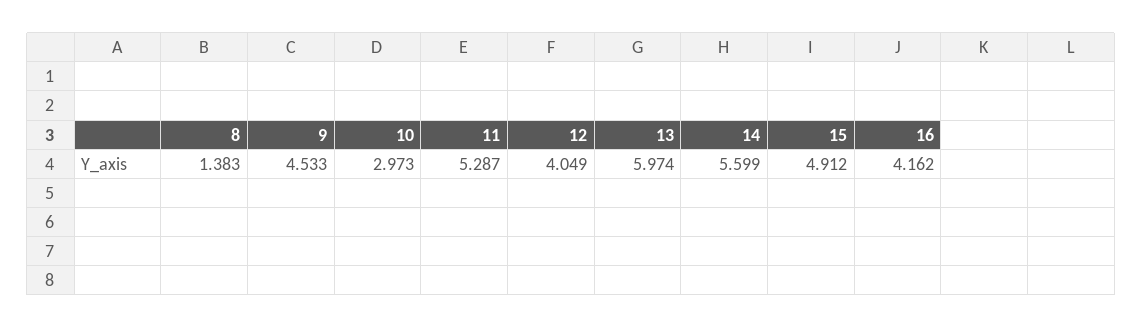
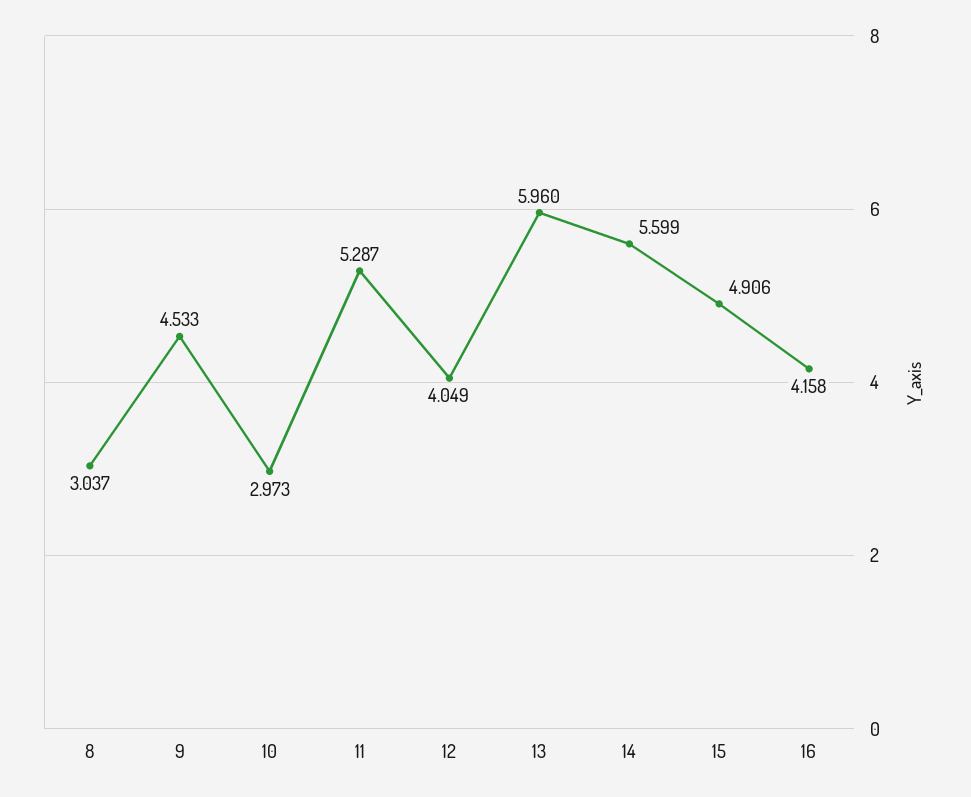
8: 1.383 -> 3.037
13: 5.974 -> 5.96
15: 4.912 -> 4.906
16: 4.162 -> 4.158

